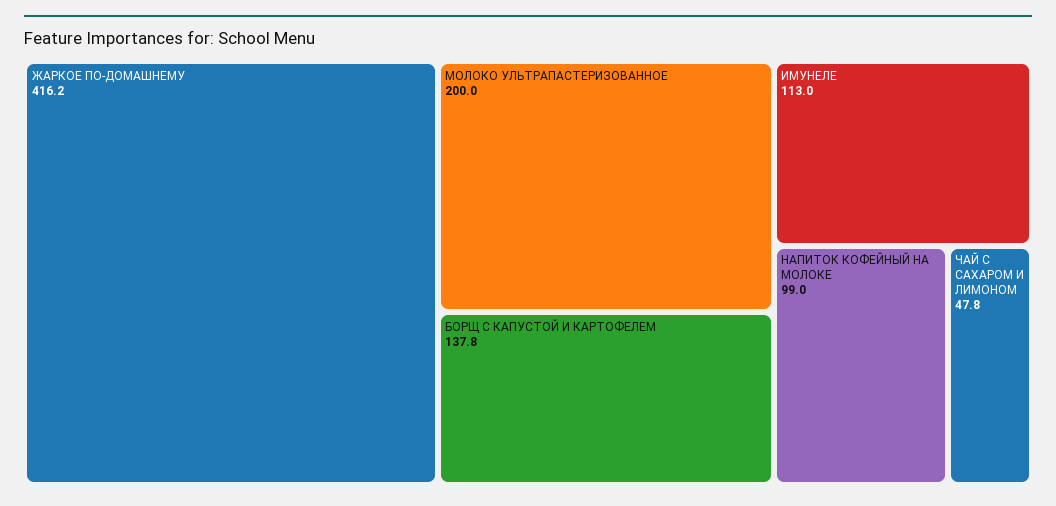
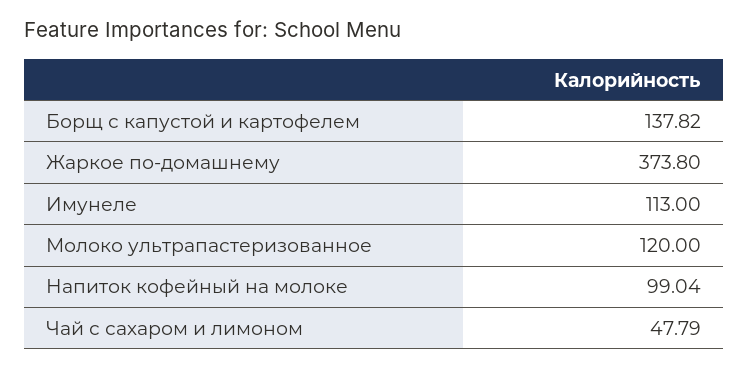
ЖАРКОЕ ПО-ДОМАШНЕМУ: 416.2 -> 373.8
МОЛОКО УЛЬТРАПАСТЕРИЗОВАННОЕ: 200 -> 120

